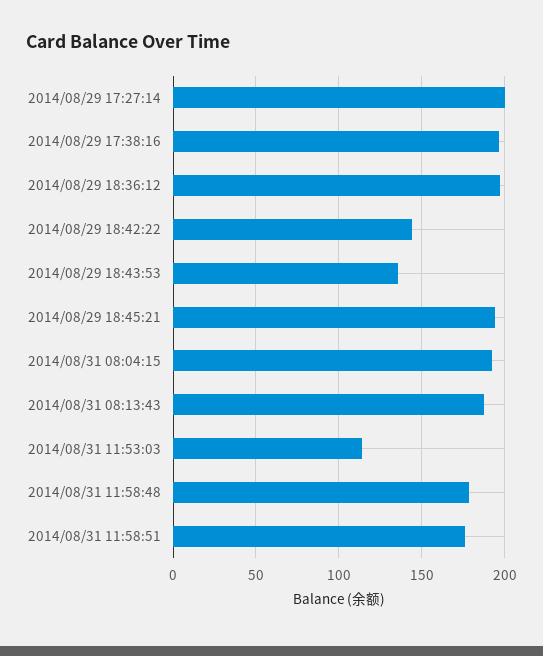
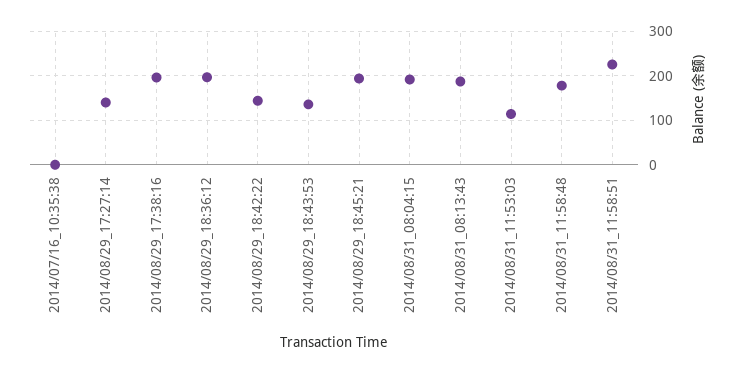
2014/08/29 17:27:14: 200 -> 140
2014/08/31 11:58:51: 175 -> 220
2014/07/16_10:35:38: none -> 0

